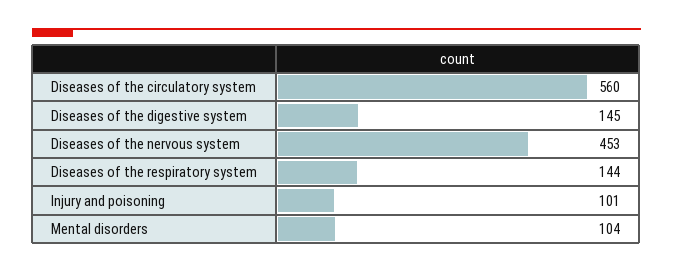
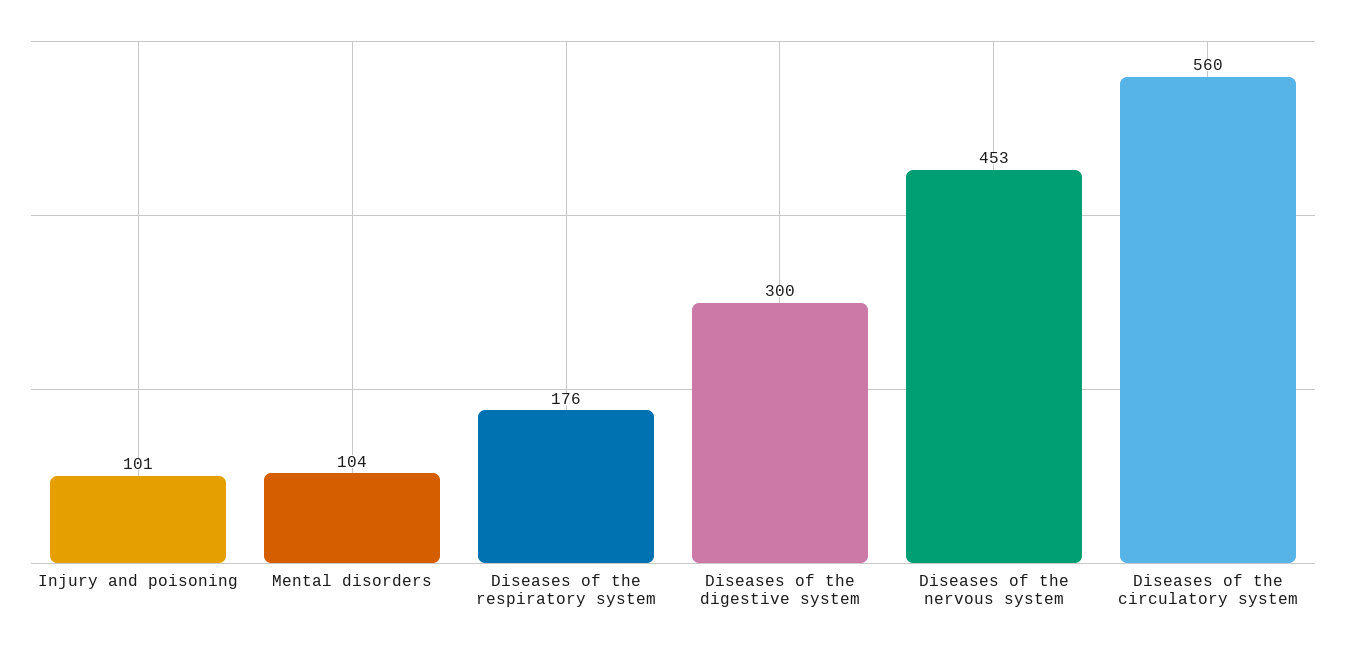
Diseases of the digestive system: 145 -> 300
Diseases of the respiratory system: 144 -> 176

